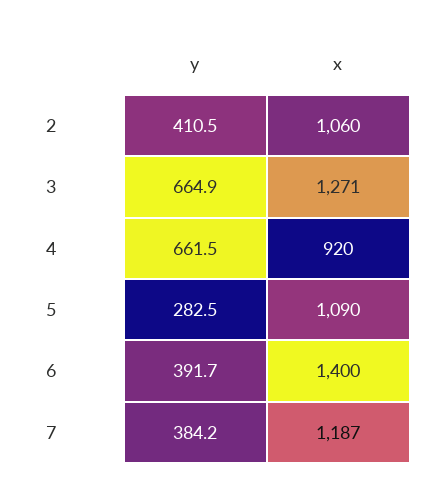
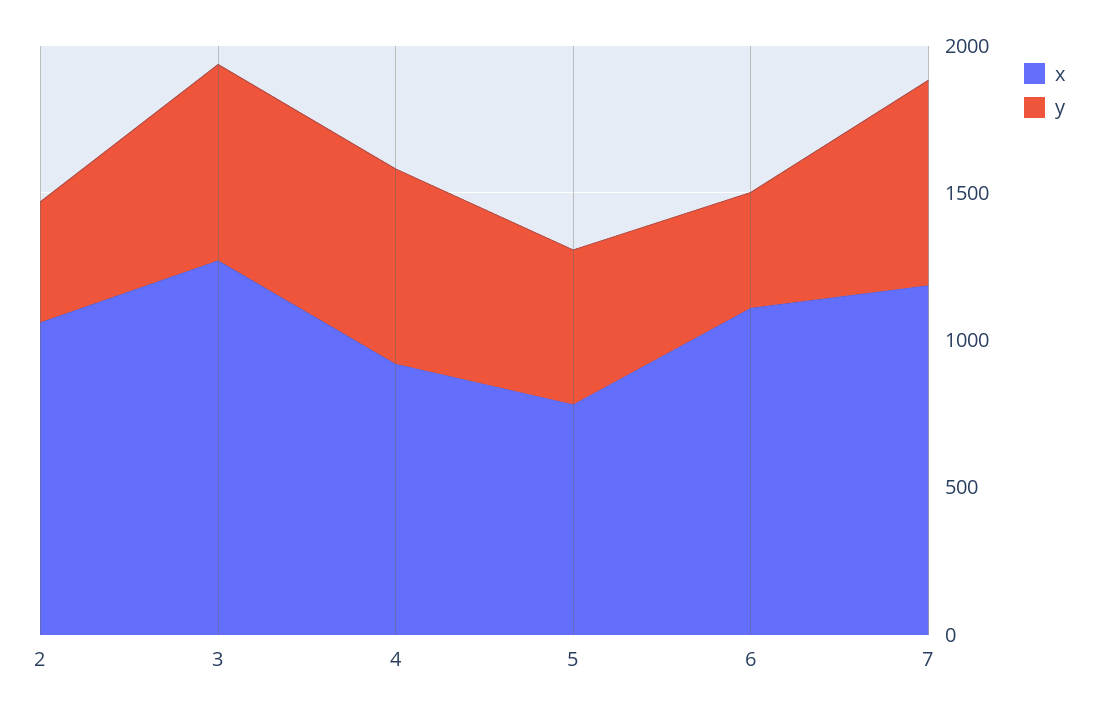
y, 5: 282.5 -> 500
x, 5: 1090 -> 800
x, 6: 1400 -> 1100
y, 7: 384.2 -> 700

